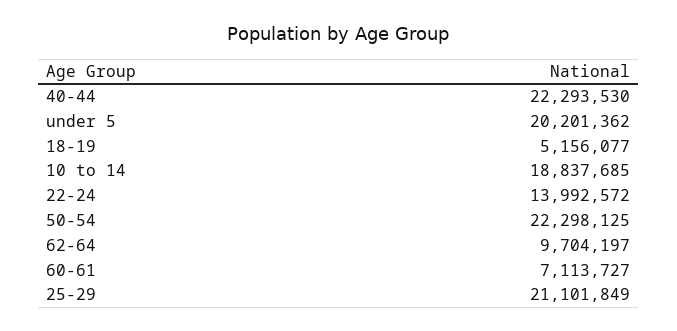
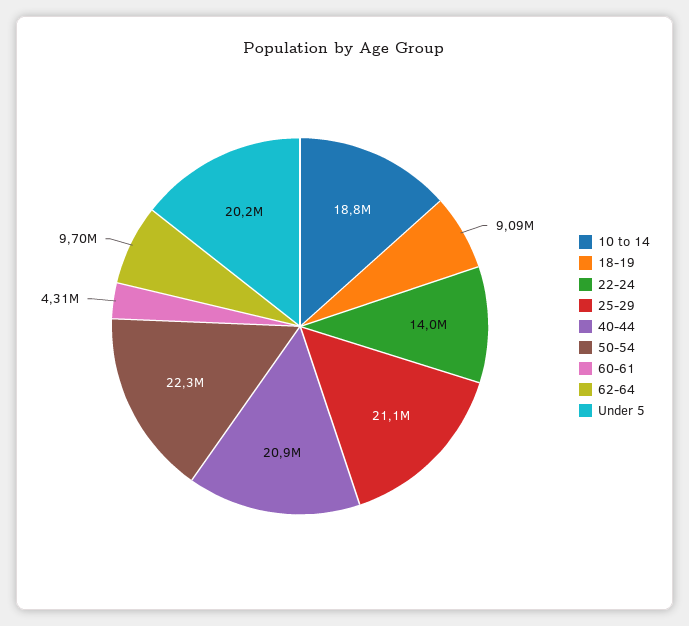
40-44: 22293530 -> 20900000
18-19: 5156077 -> 9090000
60-61: 7113727 -> 4310000

